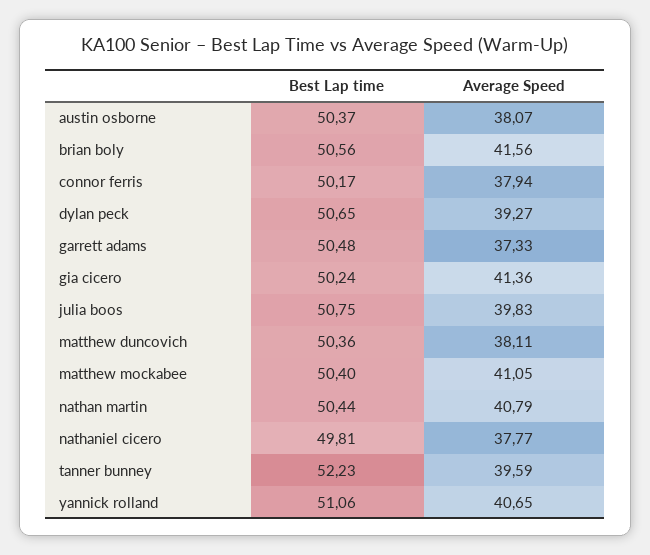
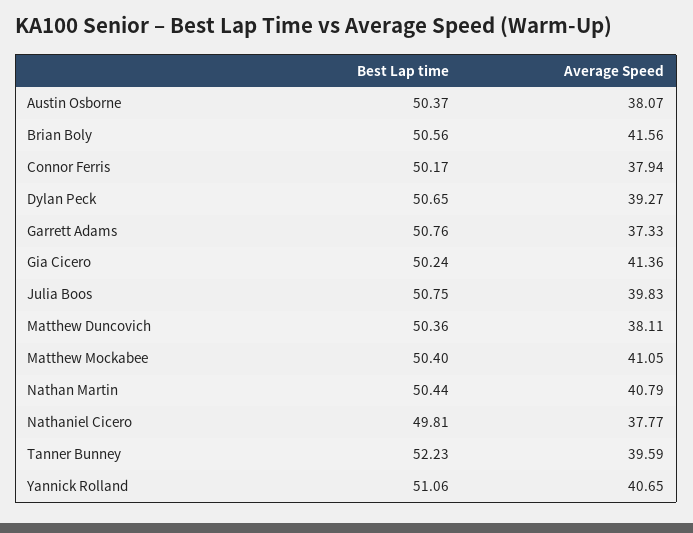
Best Lap time, garrett adams: 50.48 -> 50.76

